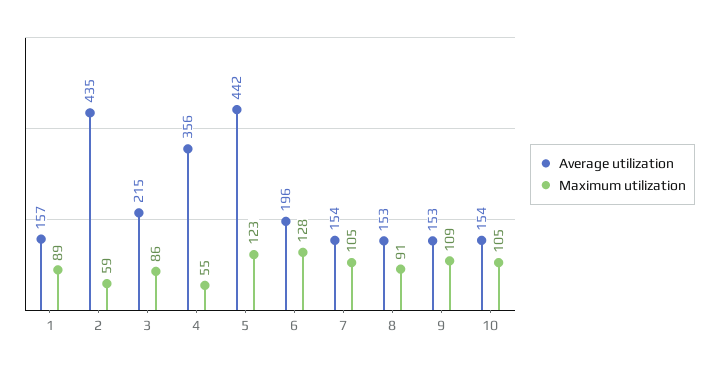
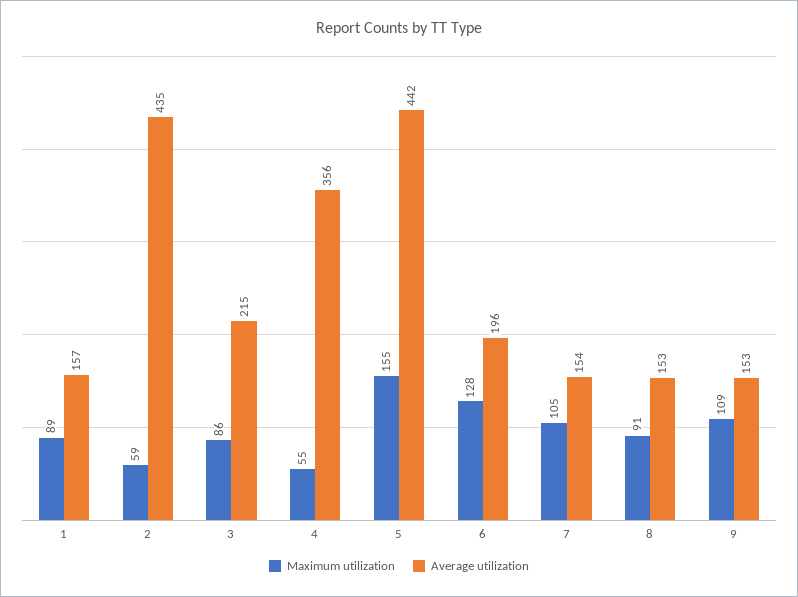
Maximum utilization, 5: 123 -> 155
Average utilization, 10: 154 -> none
Maximum utilization, 10: 105 -> none

